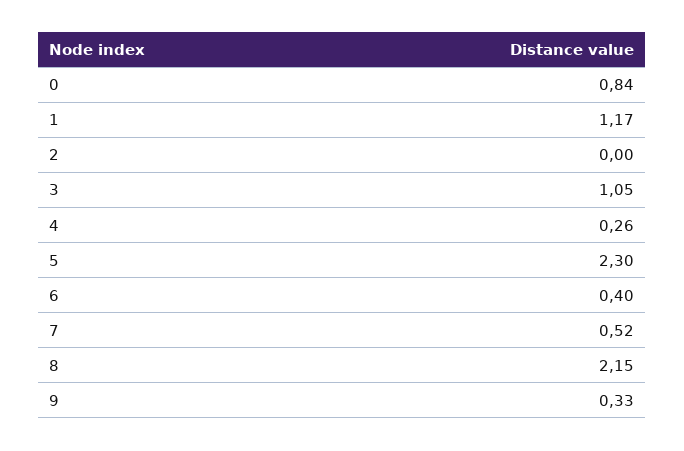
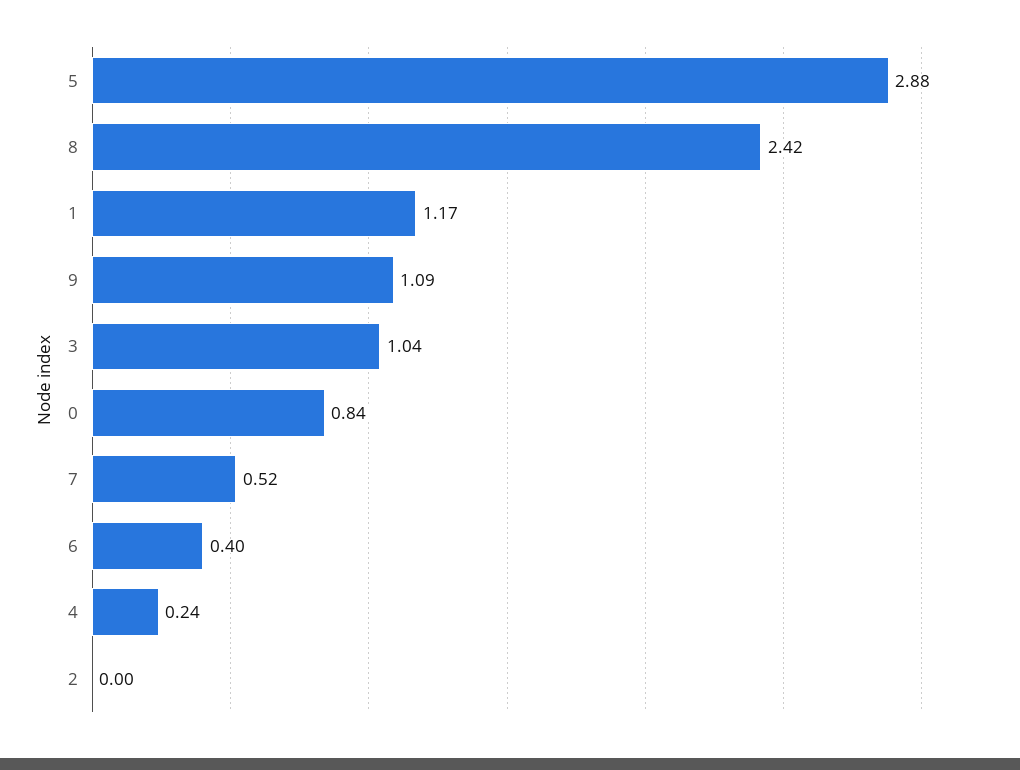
3: 1.05 -> 1.04
4: 0.26 -> 0.24
5: 2.3 -> 2.88
8: 2.15 -> 2.42
9: 0.33 -> 1.09

